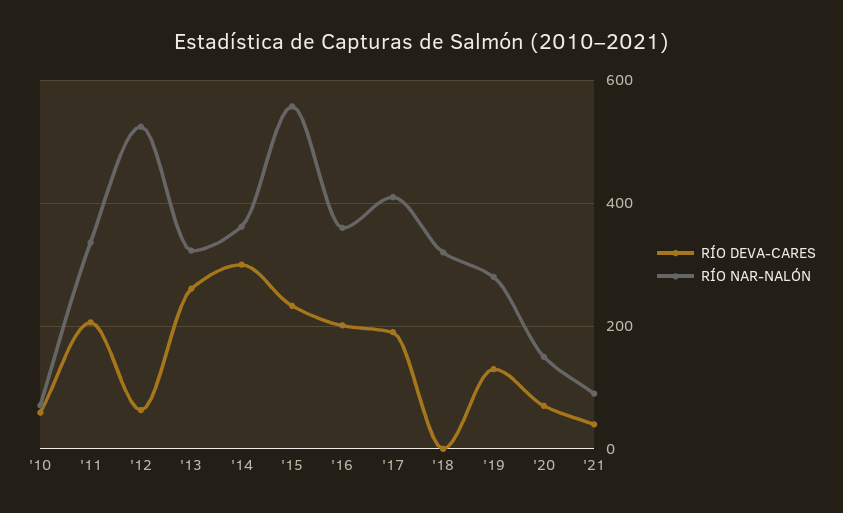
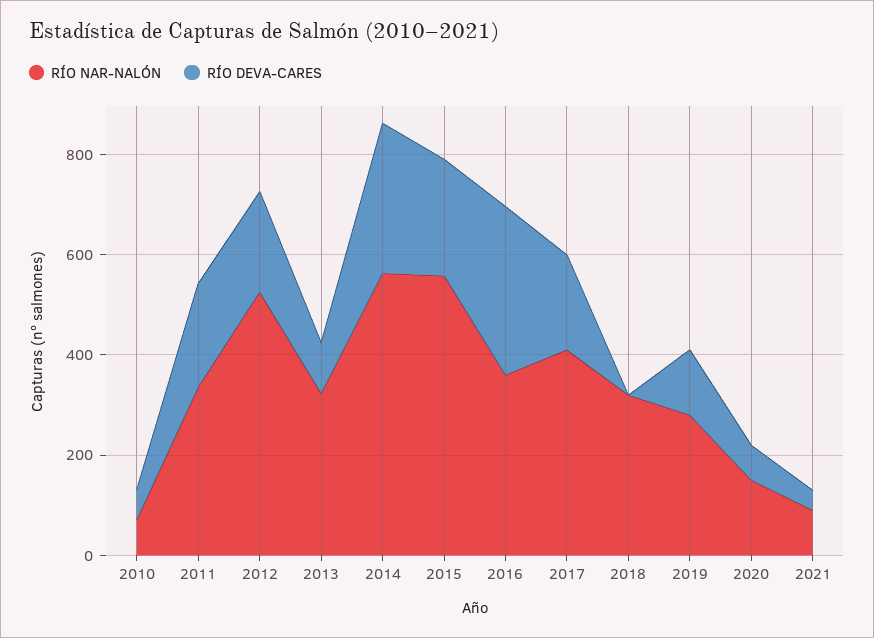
RÍO DEVA-CARES, '12: 60 -> 200
RÍO DEVA-CARES, '13: 260 -> 100
RÍO NAR-NALÓN, '14: 360 -> 550
RÍO DEVA-CARES, '16: 200 -> 350

